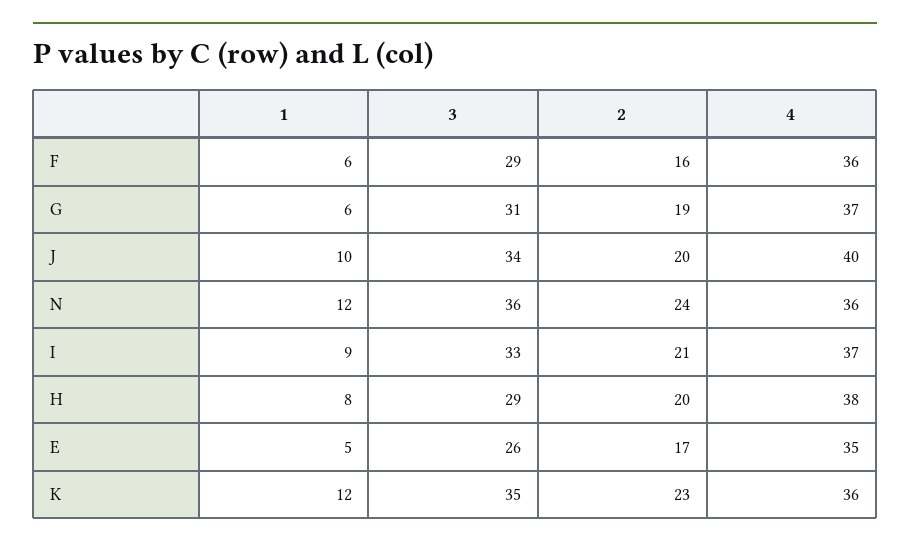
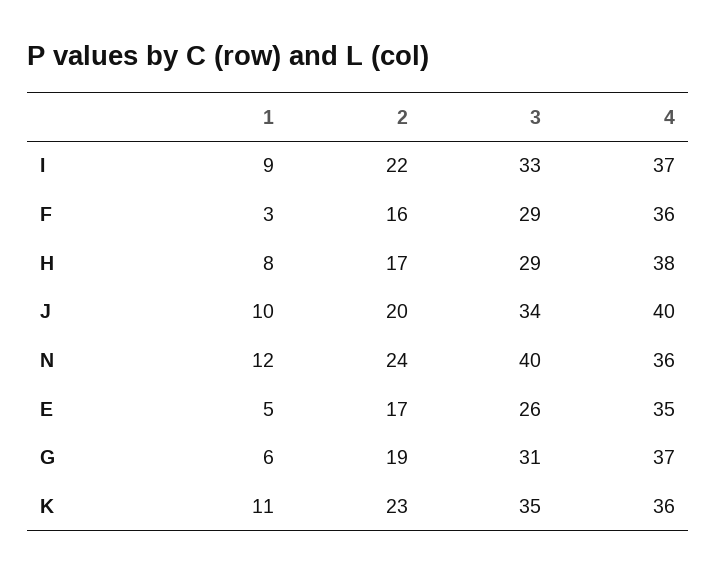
1, F: 6 -> 3
3, N: 36 -> 40
2, I: 21 -> 22
2, H: 20 -> 17
1, K: 12 -> 11

